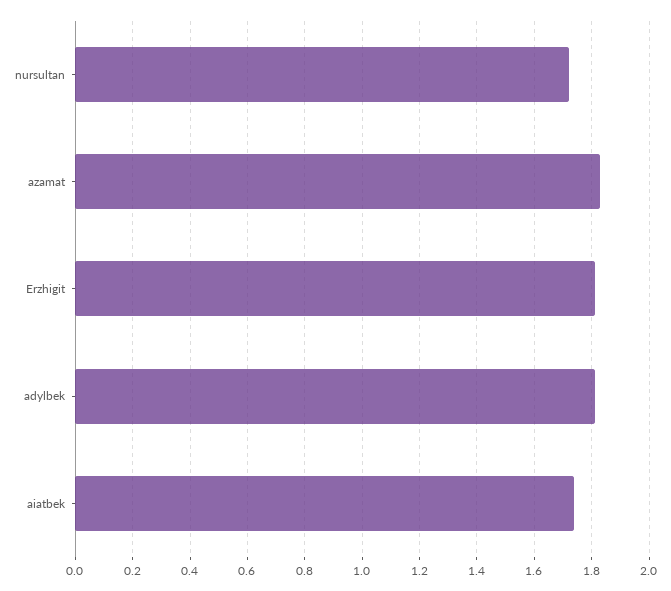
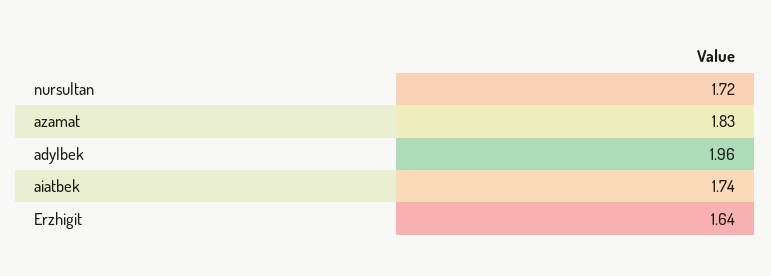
Erzhigit: 1.8 -> 1.64
adylbek: 1.8 -> 1.96

